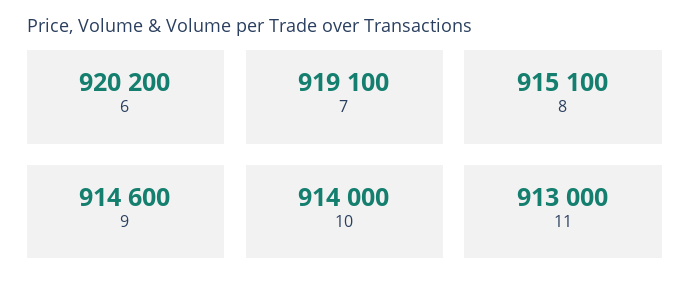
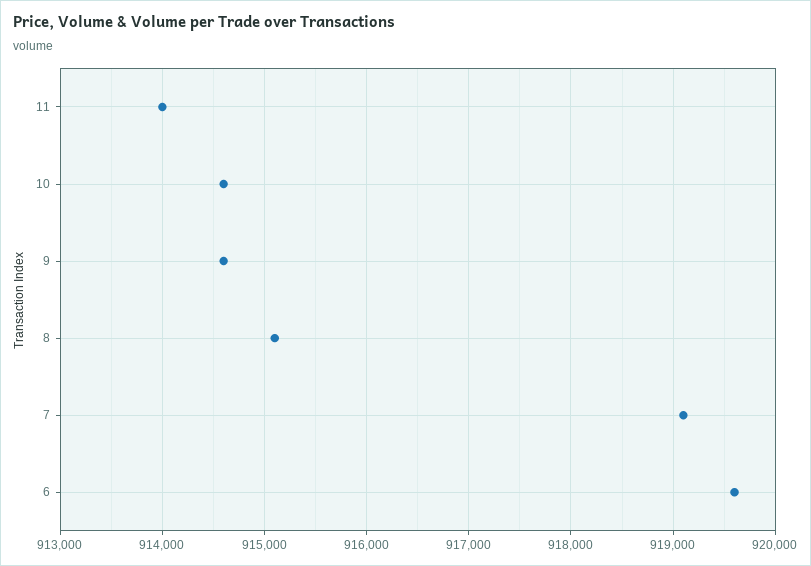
6: 920200 -> 919600
10: 914000 -> 914600
11: 913000 -> 914000

